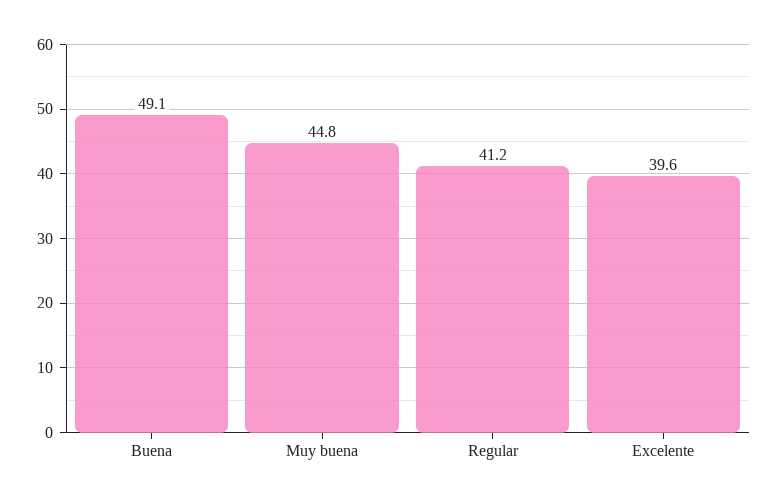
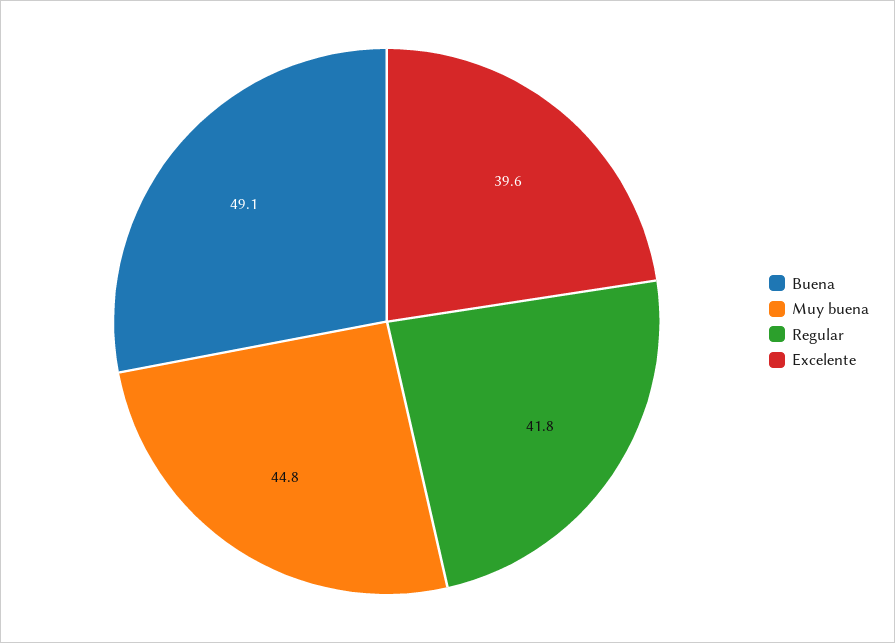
Regular: 41.2 -> 41.8

